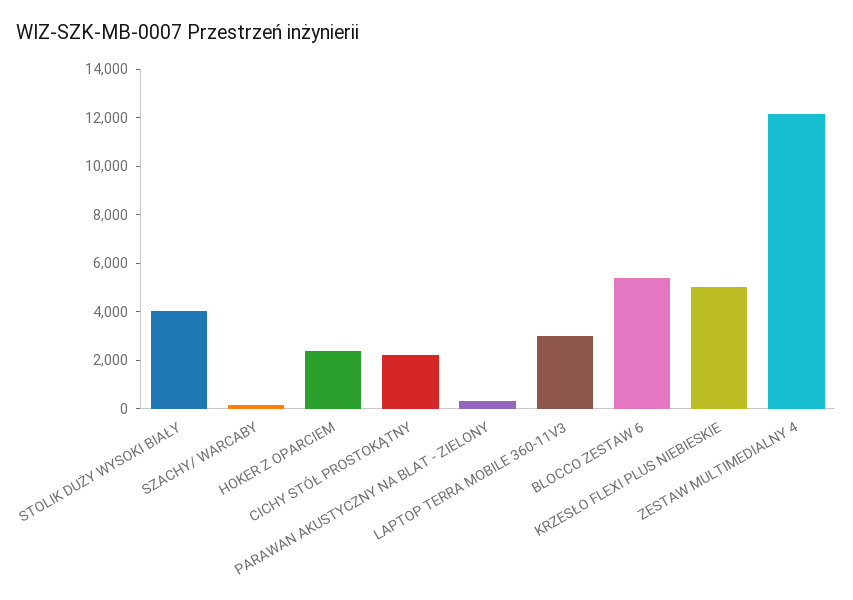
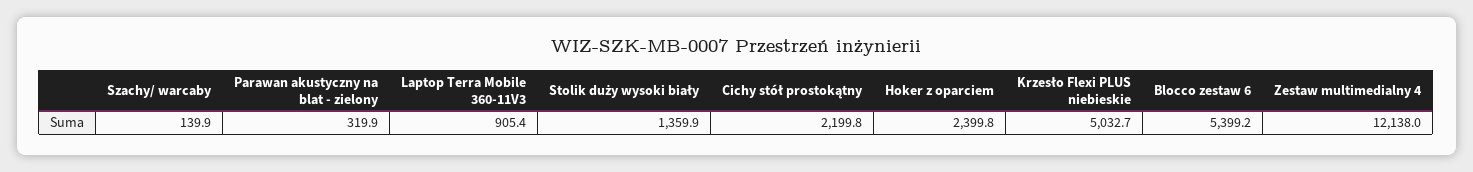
STOLIK DUŻY WYSOKI BIAŁY: 4000 -> 1359.9
LAPTOP TERRA MOBILE 360-11V3: 3000 -> 905.4

